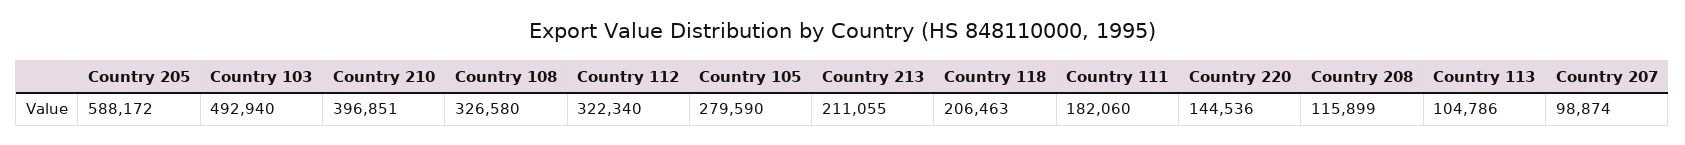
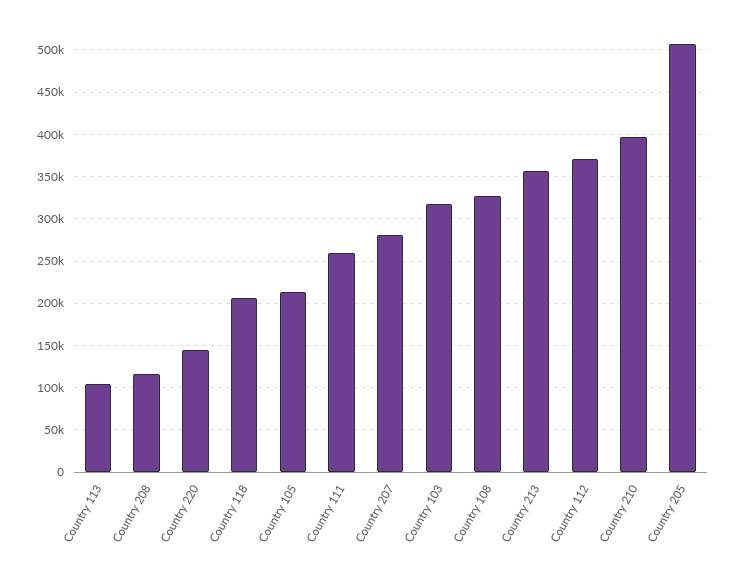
Country 205: 588172 -> 510000
Country 103: 492940 -> 320000
Country 112: 322340 -> 370000
Country 105: 279590 -> 210000
Country 213: 211055 -> 360000
Country 111: 182060 -> 260000
Country 207: 98874 -> 280000

